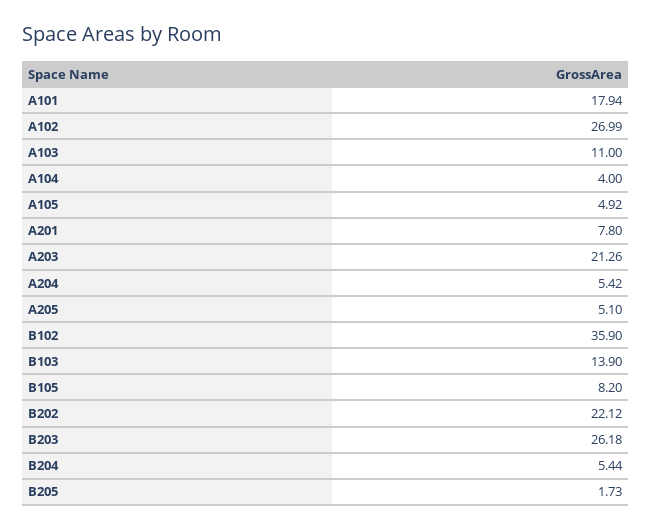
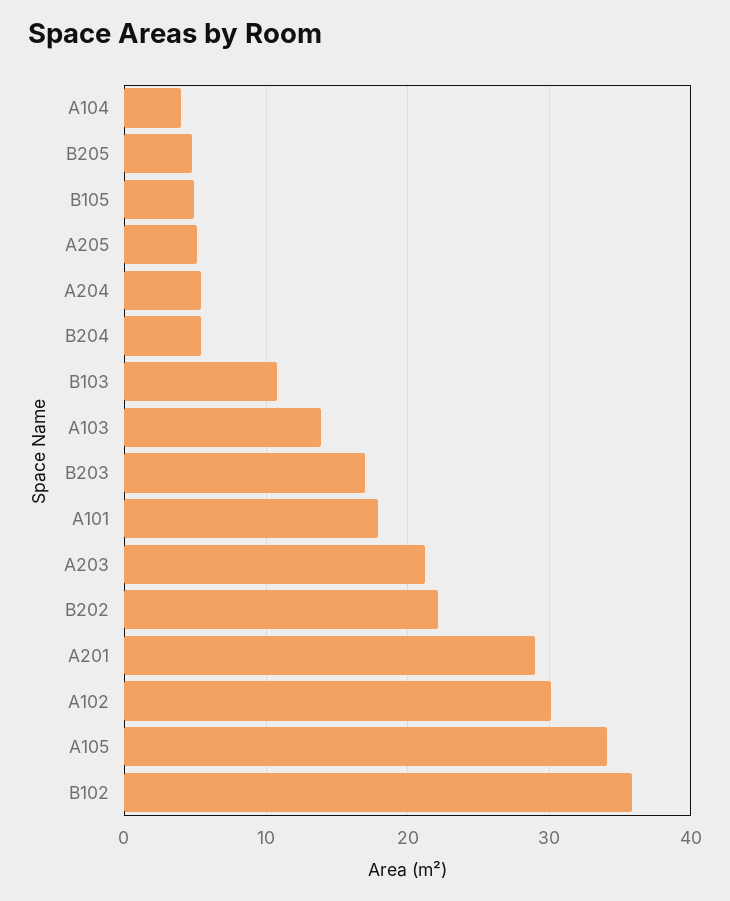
A102: 26.99 -> 30
A103: 11 -> 14
A105: 4.92 -> 34
A201: 7.8 -> 29
B103: 13.9 -> 11
B105: 8.2 -> 5
B203: 26.18 -> 17
B205: 1.73 -> 5

